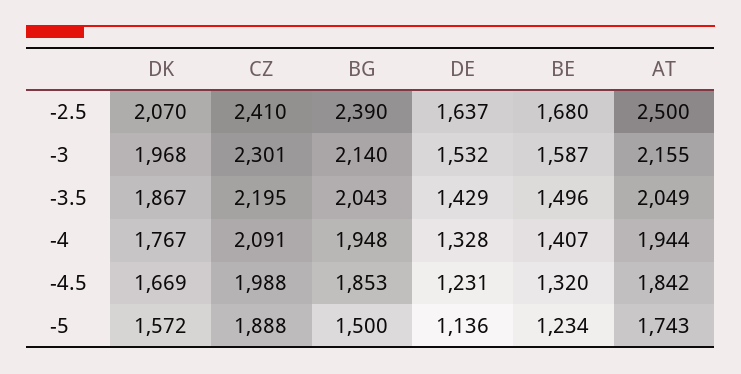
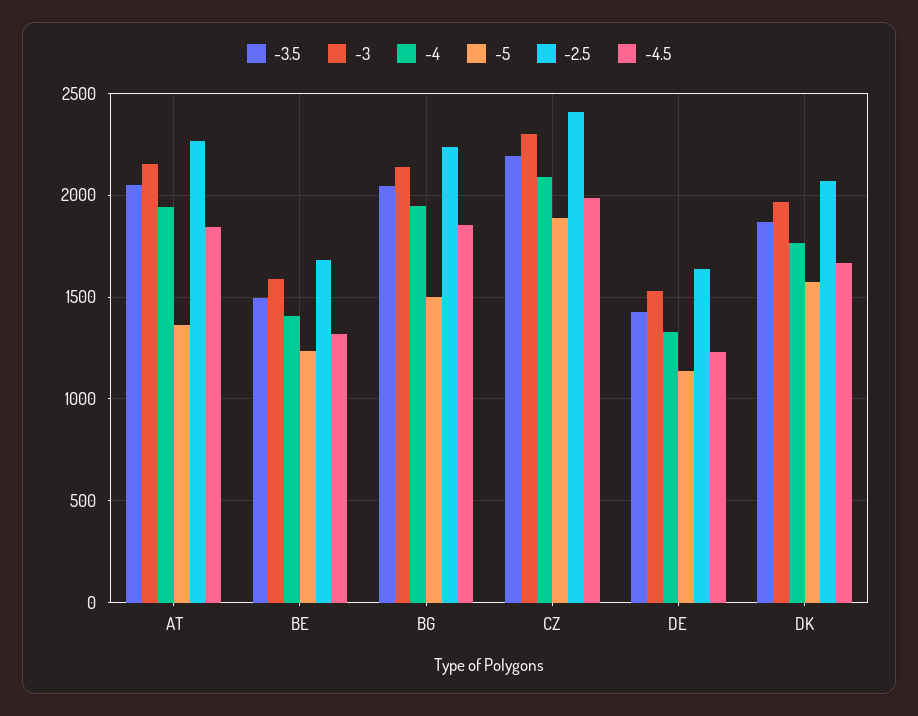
-2.5, BG: 2390 -> 2250
-2.5, AT: 2500 -> 2250
-5, AT: 1743 -> 1350

